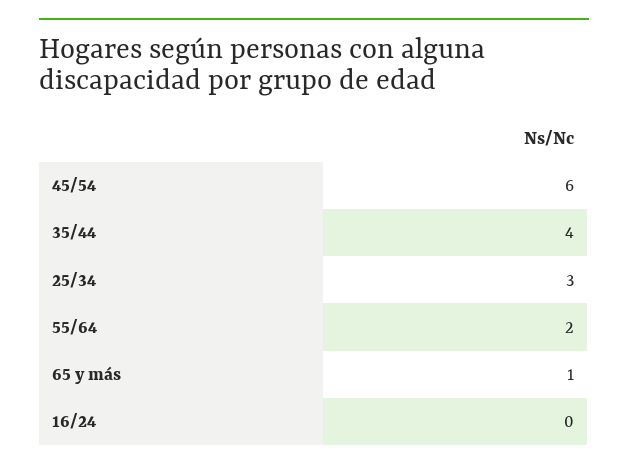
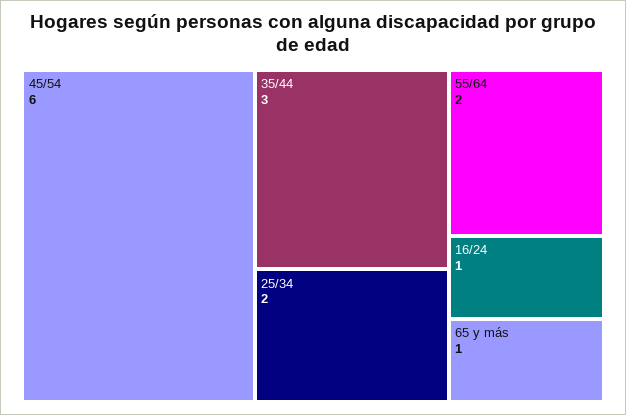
35/44: 4 -> 3
25/34: 3 -> 2
16/24: 0 -> 1

